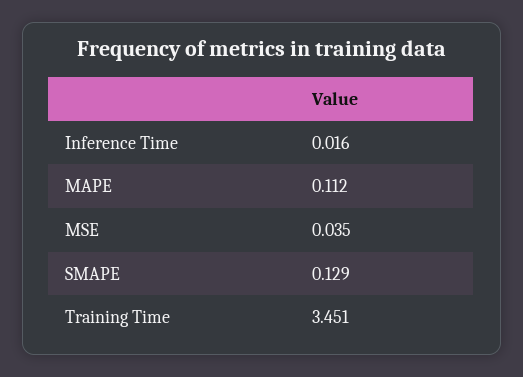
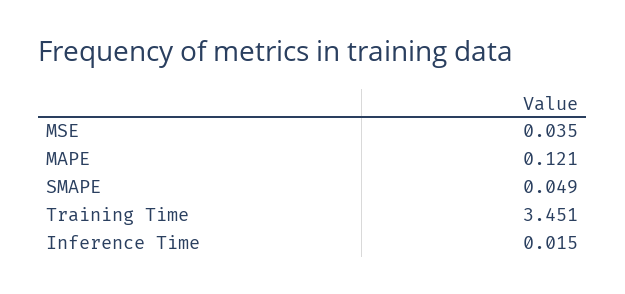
Inference Time: 0.016 -> 0.015
MAPE: 0.112 -> 0.121
SMAPE: 0.129 -> 0.049

